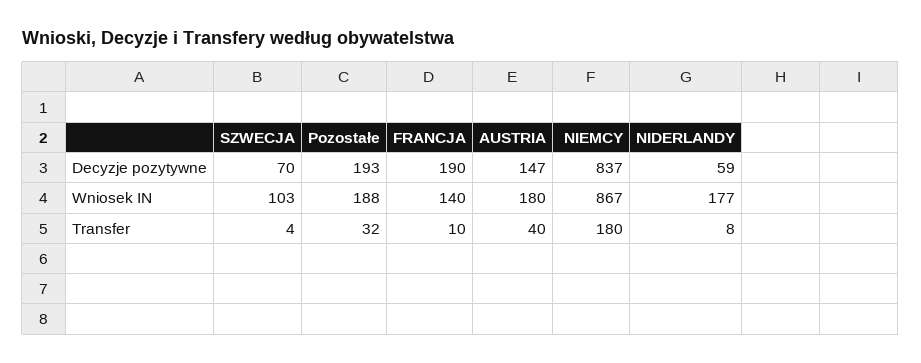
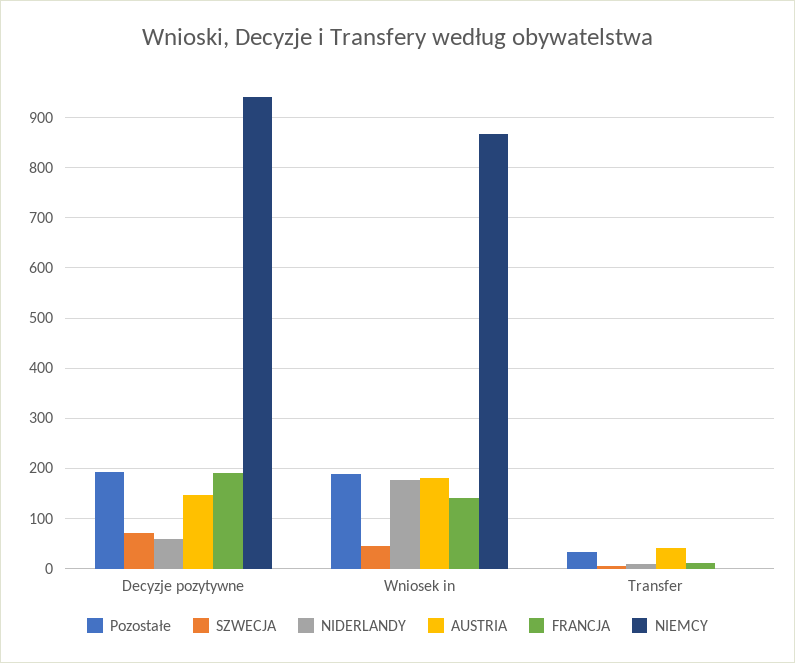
NIEMCY, Decyzje pozytywne: 837 -> 940
SZWECJA, Wniosek IN: 103 -> 40
NIEMCY, Transfer: 180 -> 0

